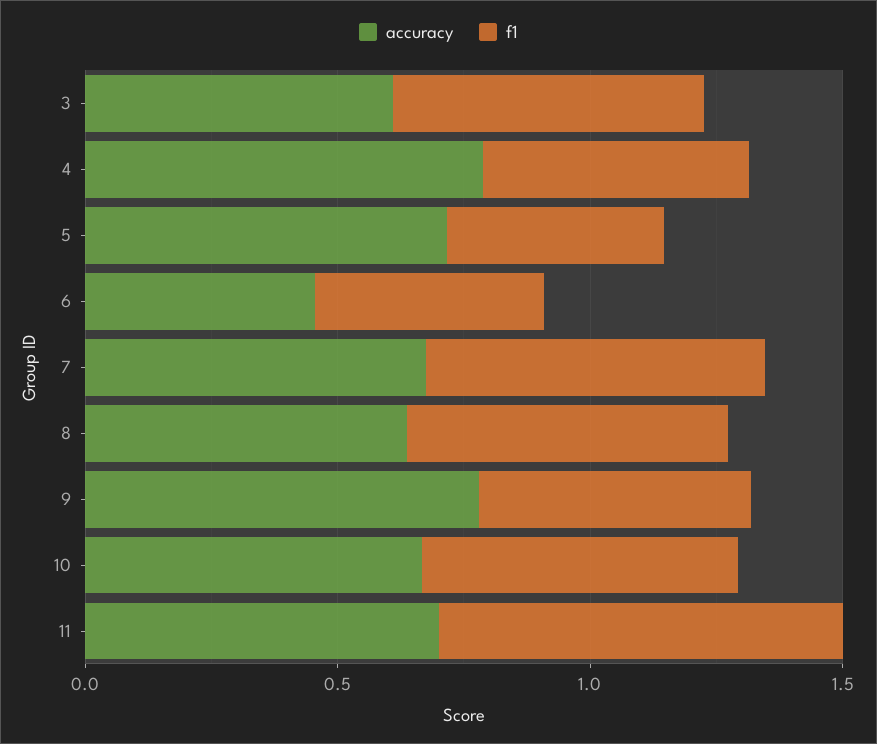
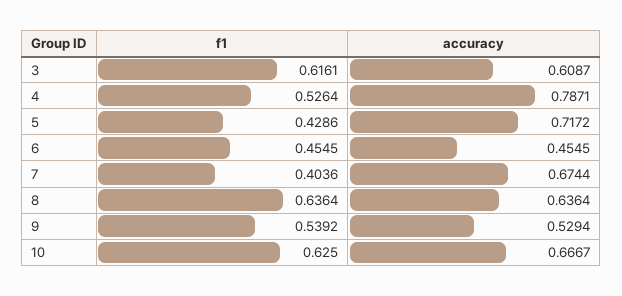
f1, 7: 0.7 -> 0.4036
accuracy, 9: 0.8 -> 0.5294
accuracy, 11: 0.7 -> none
f1, 11: 0.8 -> none

